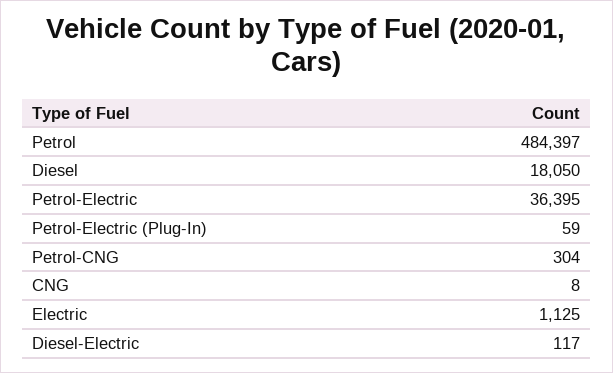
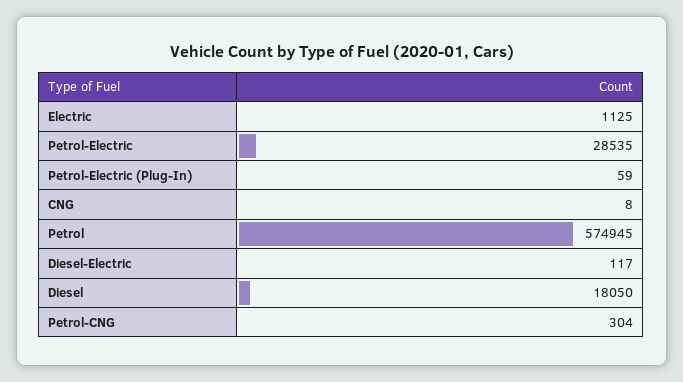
Petrol: 484397 -> 574945
Petrol-Electric: 36395 -> 28535

